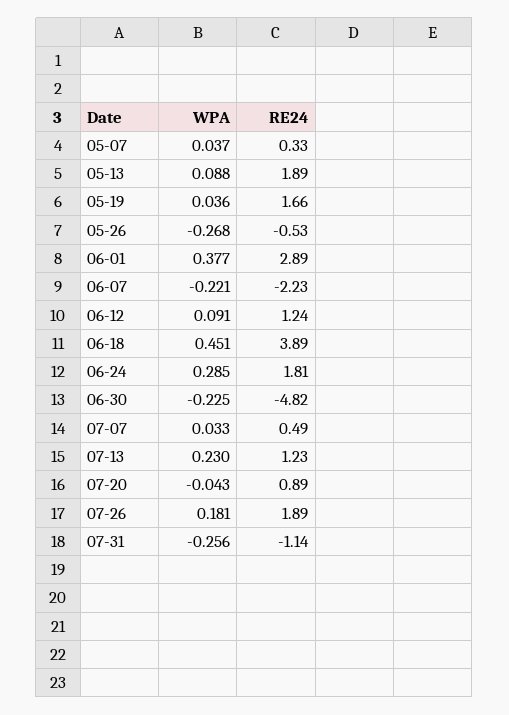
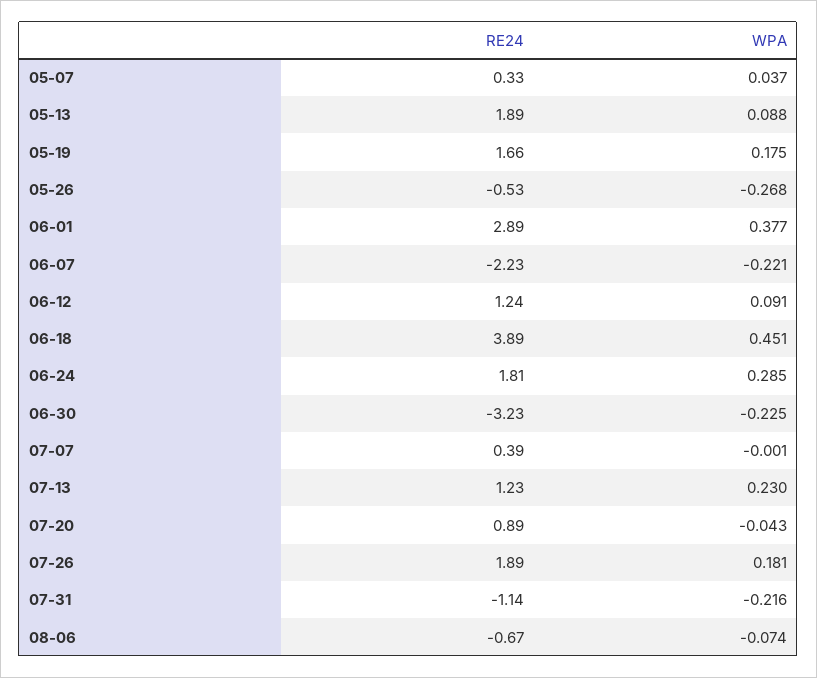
WPA, 05-19: 0.036 -> 0.175
RE24, 06-30: -4.82 -> -3.23
WPA, 07-07: 0.033 -> -0.001
RE24, 07-07: 0.49 -> 0.39
WPA, 07-31: -0.256 -> -0.216
RE24, 08-06: none -> -0.67
WPA, 08-06: none -> -0.074

